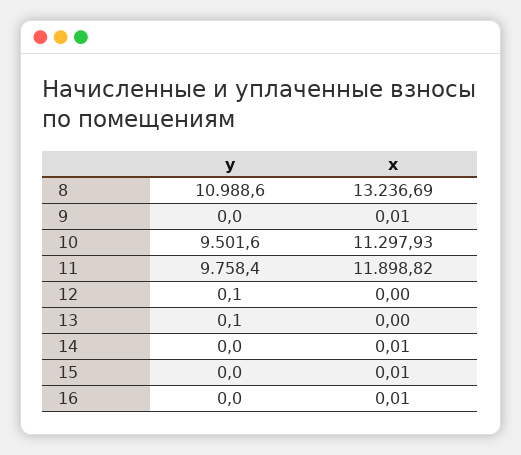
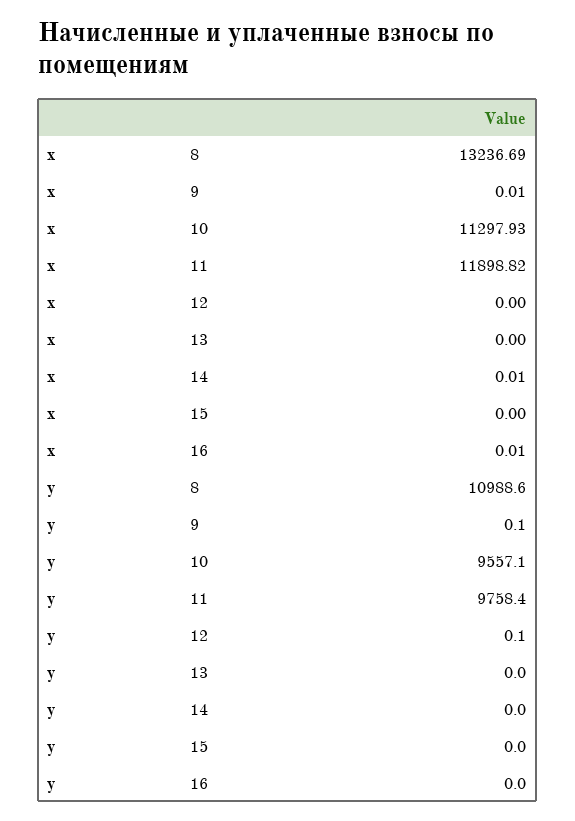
y, 9: 0 -> 0.1
y, 10: 9501.6 -> 9557.1
y, 13: 0.1 -> 0
x, 15: 0.01 -> 0

